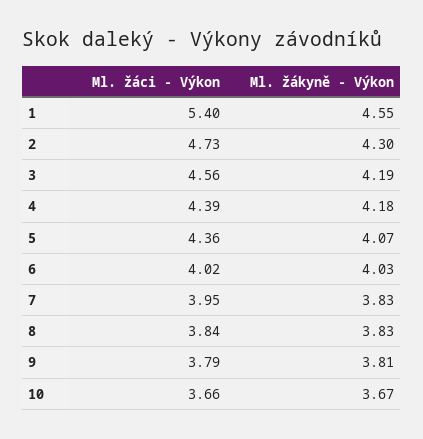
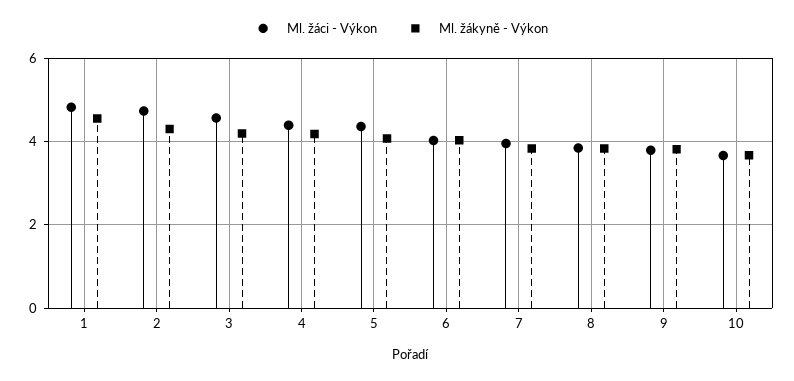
Ml. žáci - Výkon, 1: 5.4 -> 4.8

